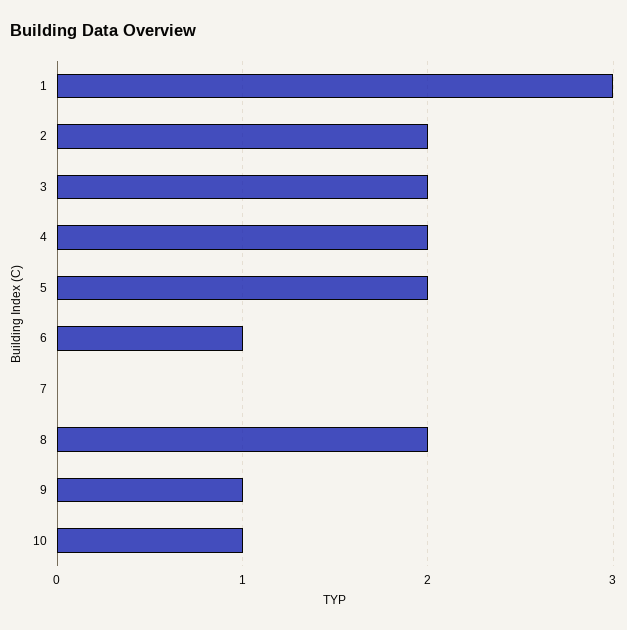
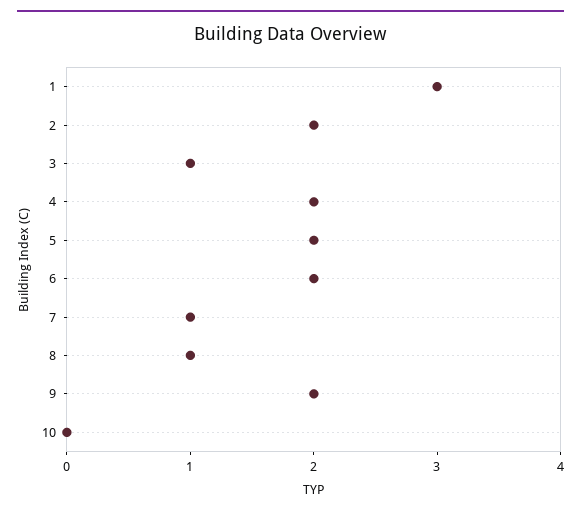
3: 2 -> 1
6: 1 -> 2
7: 0 -> 1
8: 2 -> 1
9: 1 -> 2
10: 1 -> 0

